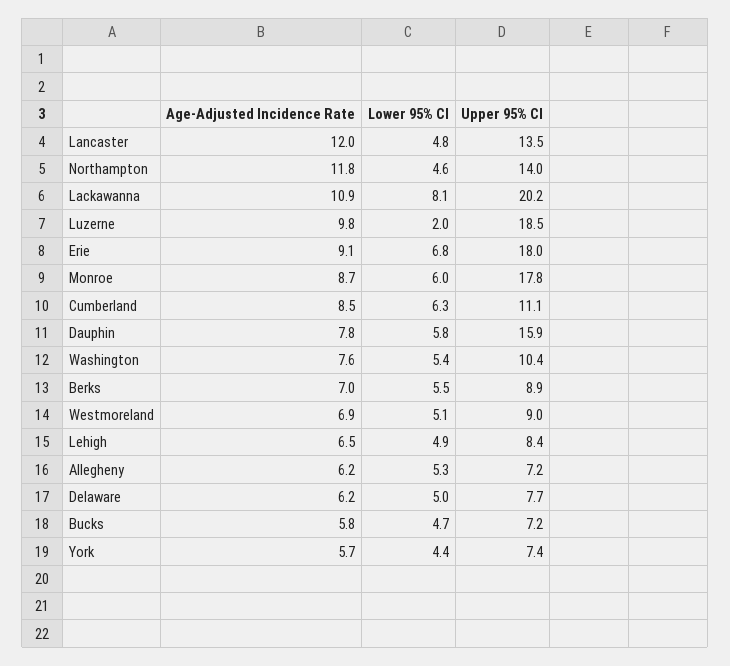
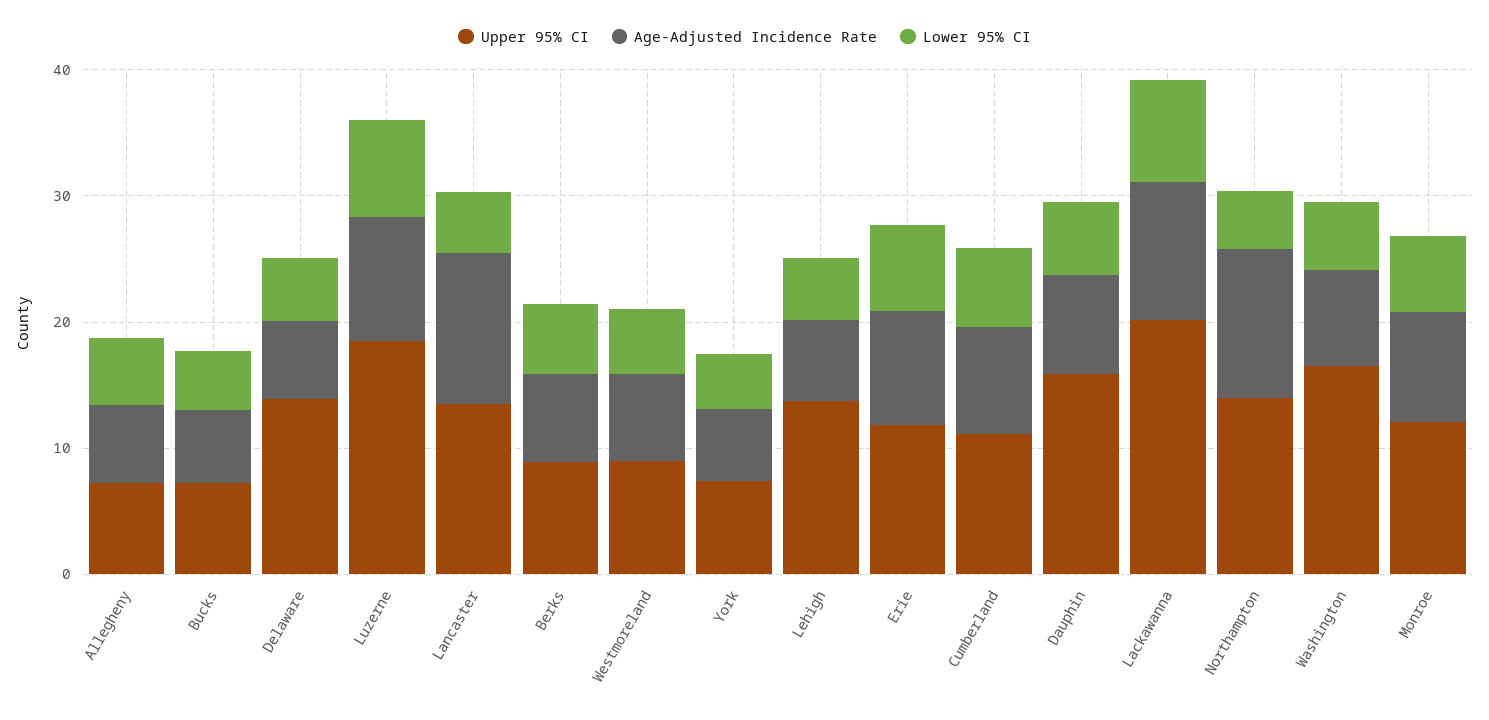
Lower 95% CI, Luzerne: 2 -> 8
Upper 95% CI, Erie: 18 -> 12
Upper 95% CI, Monroe: 17.8 -> 12
Upper 95% CI, Washington: 10.4 -> 16
Upper 95% CI, Lehigh: 8.4 -> 14
Upper 95% CI, Delaware: 7.7 -> 14

